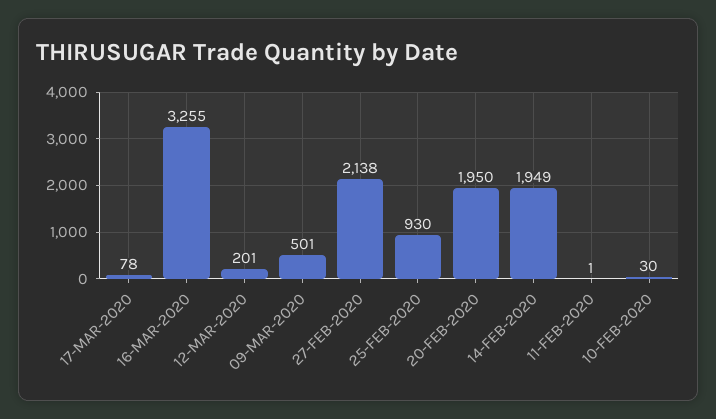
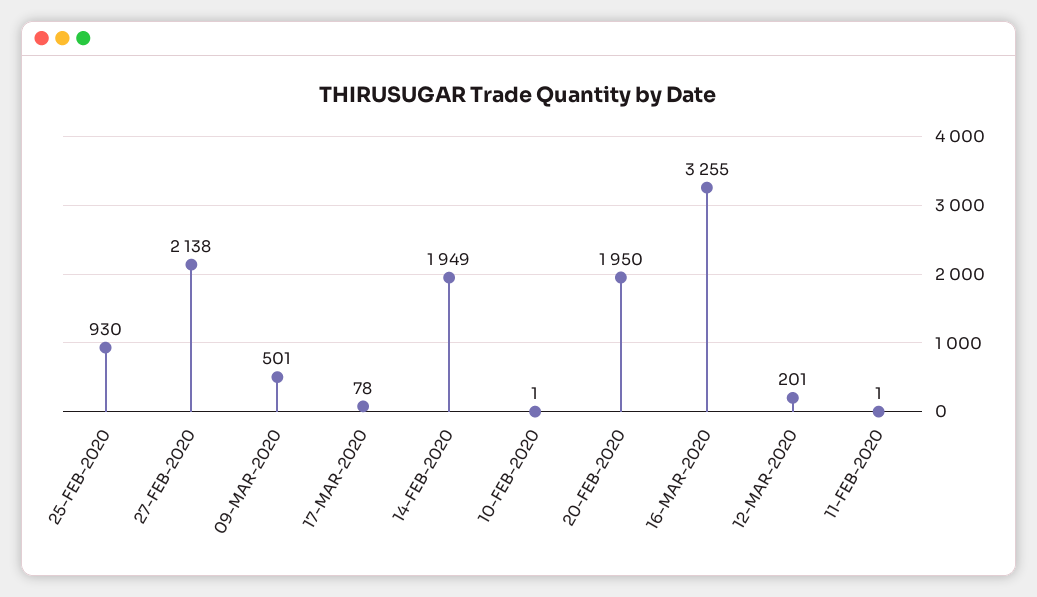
10-FEB-2020: 30 -> 1

